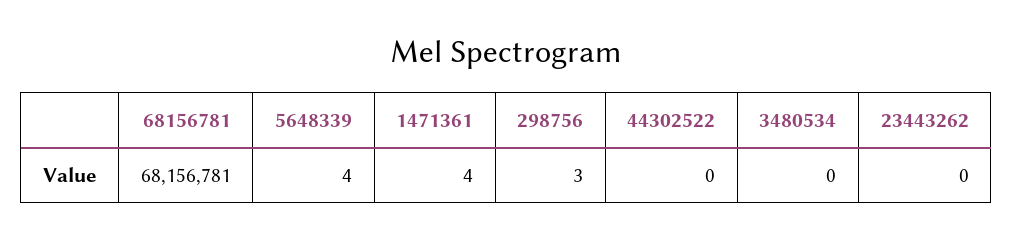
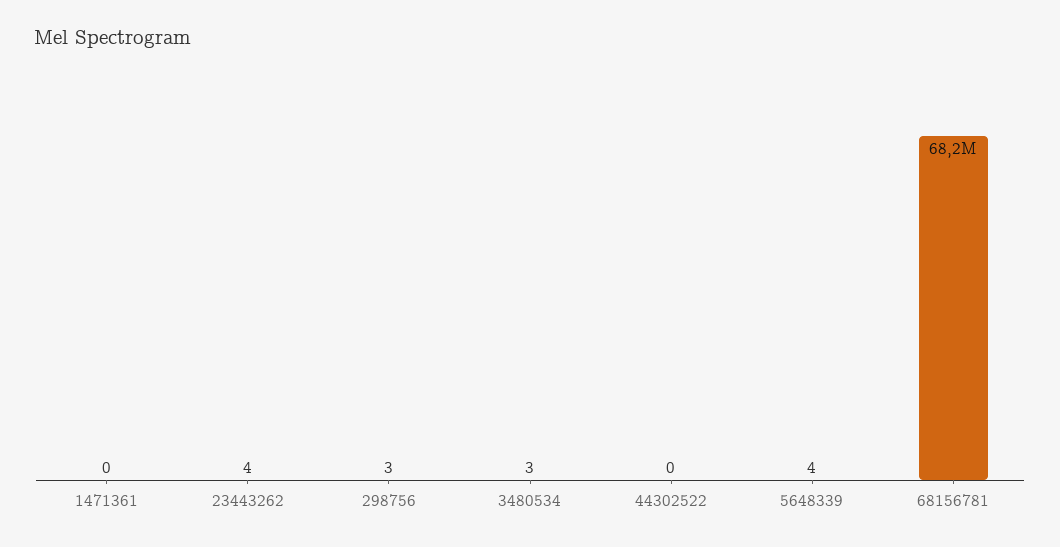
1471361: 4 -> 0
3480534: 0 -> 3
23443262: 0 -> 4

